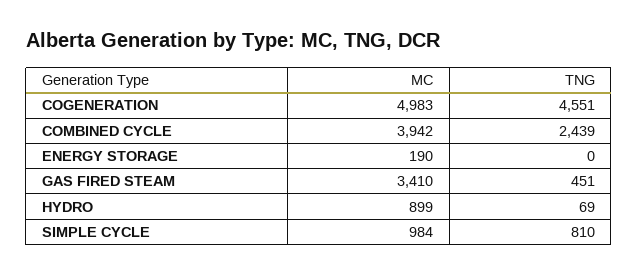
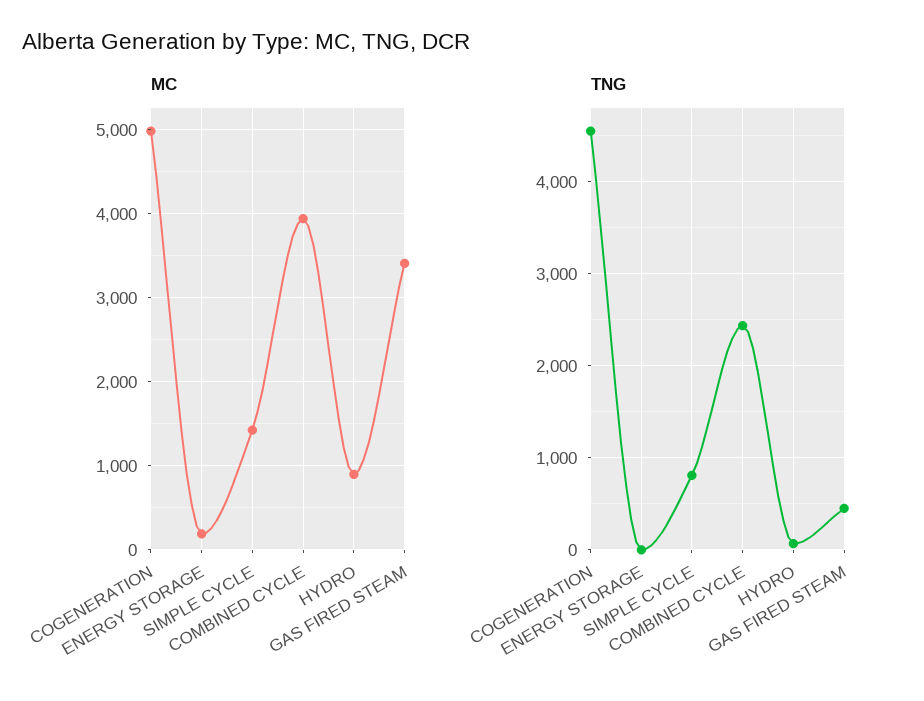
MC, SIMPLE CYCLE: 984 -> 1400

